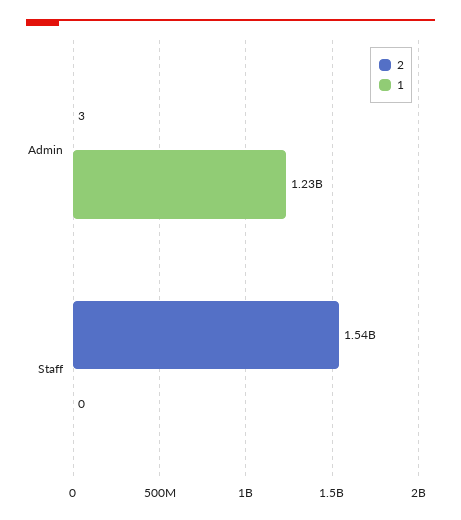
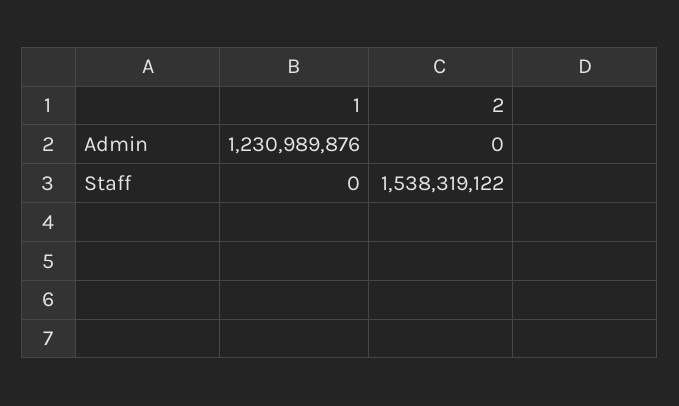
2, Admin: 3 -> 0

